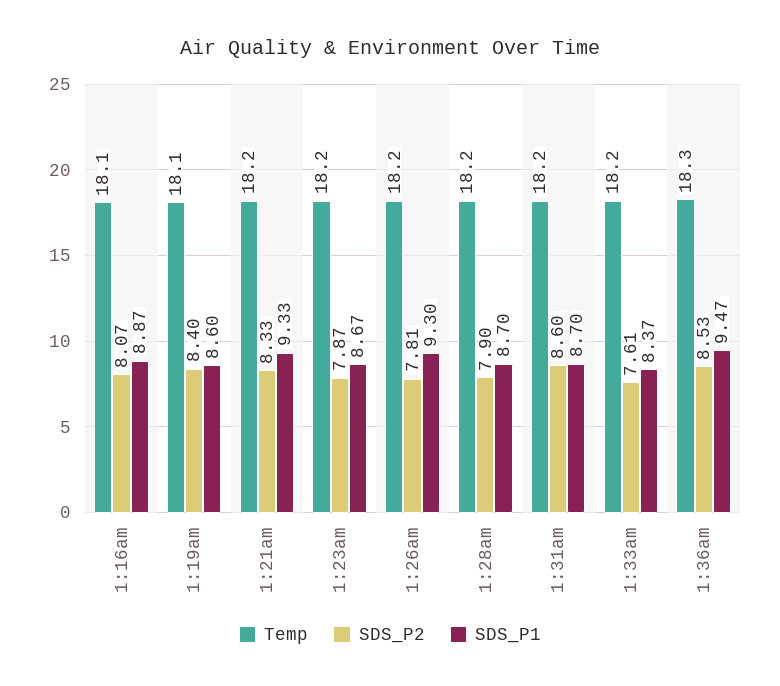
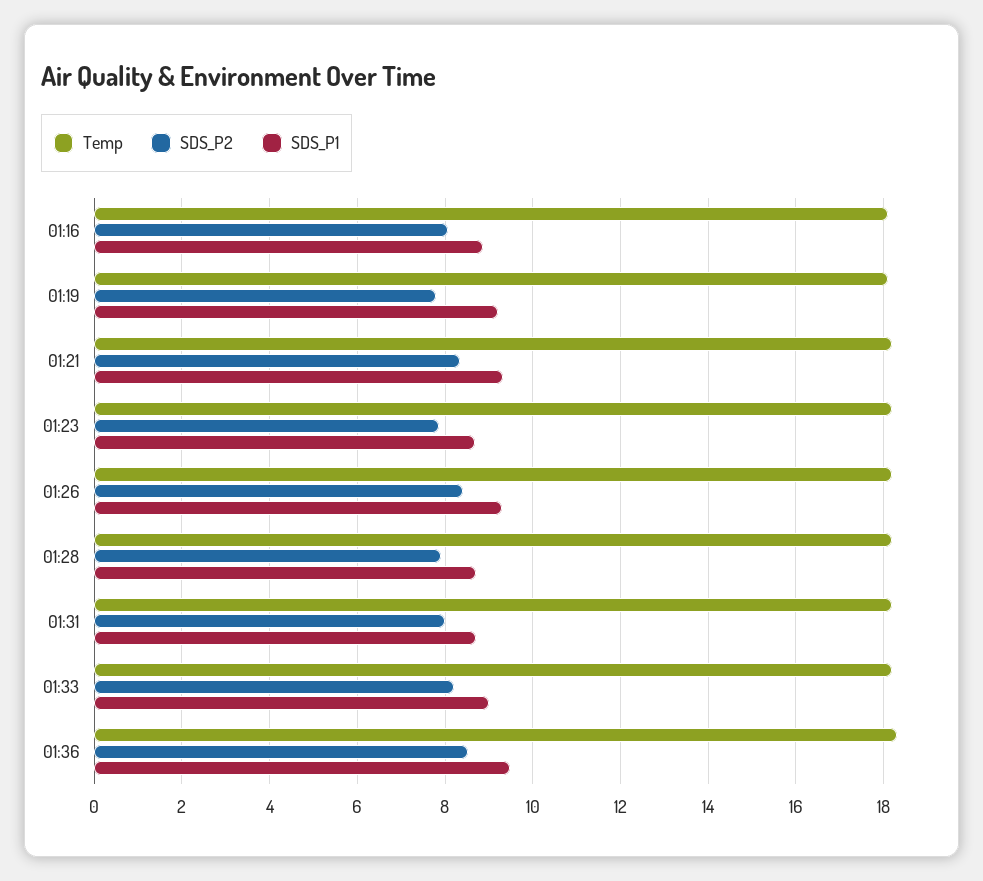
SDS_P2, 1:19am: 8.4 -> 7.8
SDS_P1, 1:19am: 8.6 -> 9.2
SDS_P2, 1:26am: 7.81 -> 8.4
SDS_P2, 1:31am: 8.6 -> 8
SDS_P2, 1:33am: 7.61 -> 8.2
SDS_P1, 1:33am: 8.37 -> 9

